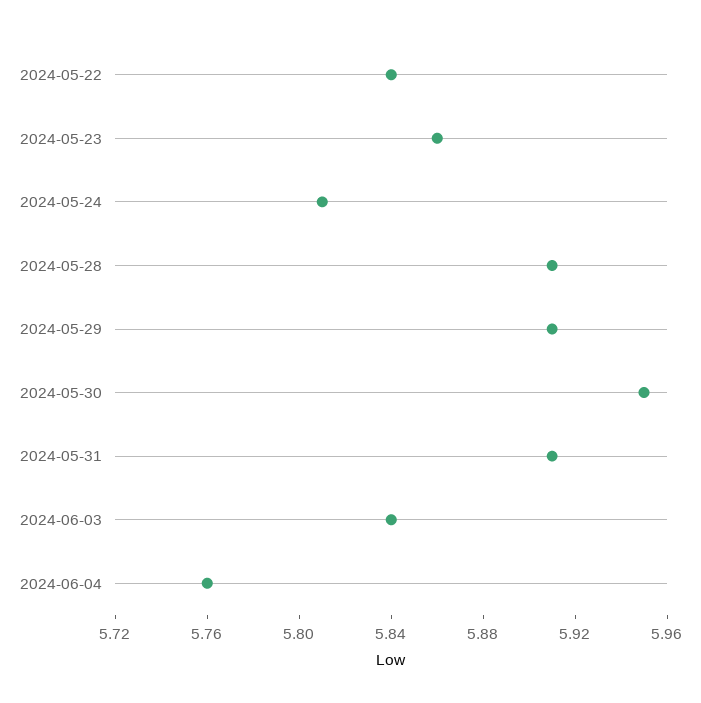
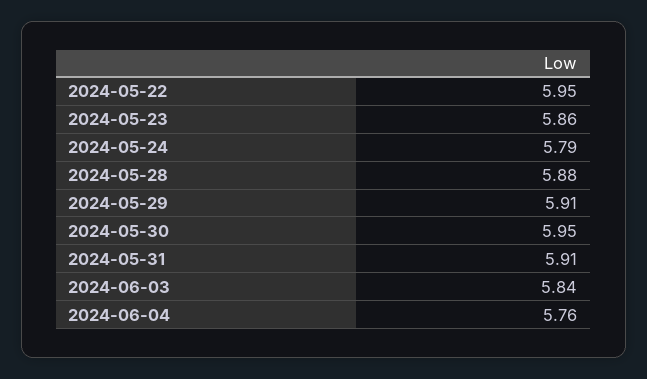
2024-05-22: 5.84 -> 5.95
2024-05-24: 5.81 -> 5.79
2024-05-28: 5.91 -> 5.88

